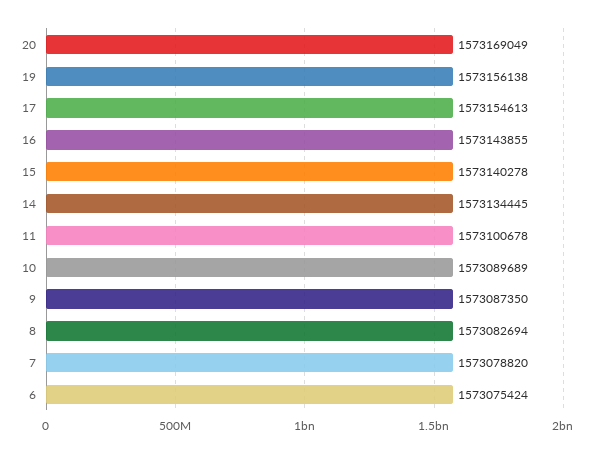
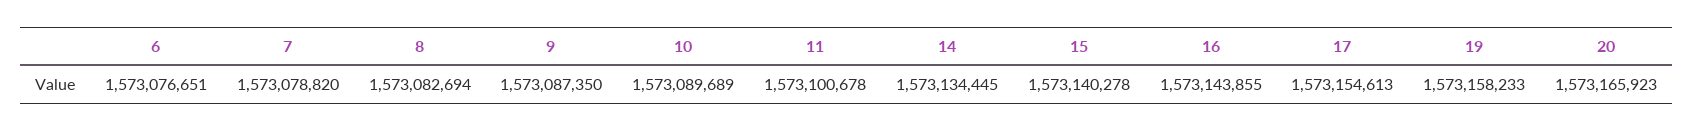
20: 1573169049 -> 1573165923
19: 1573156138 -> 1573158233
6: 1573075424 -> 1573076651

